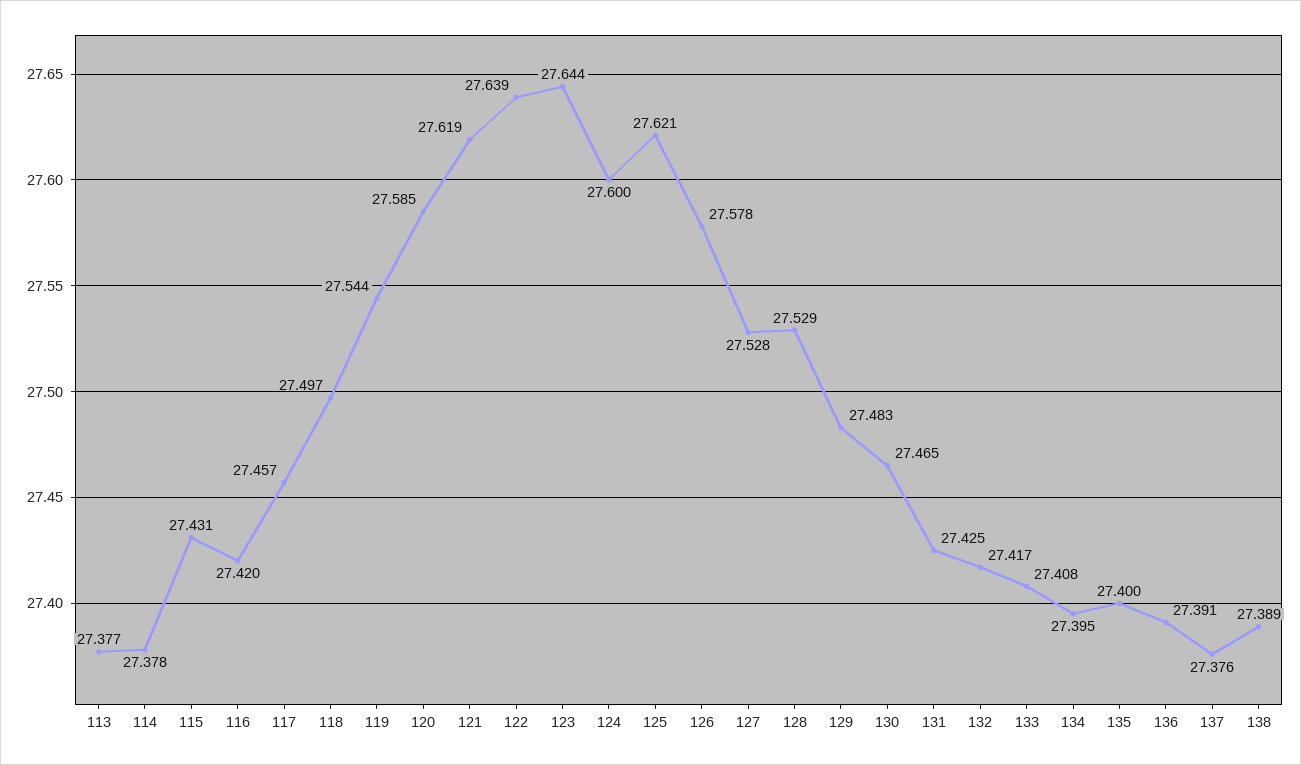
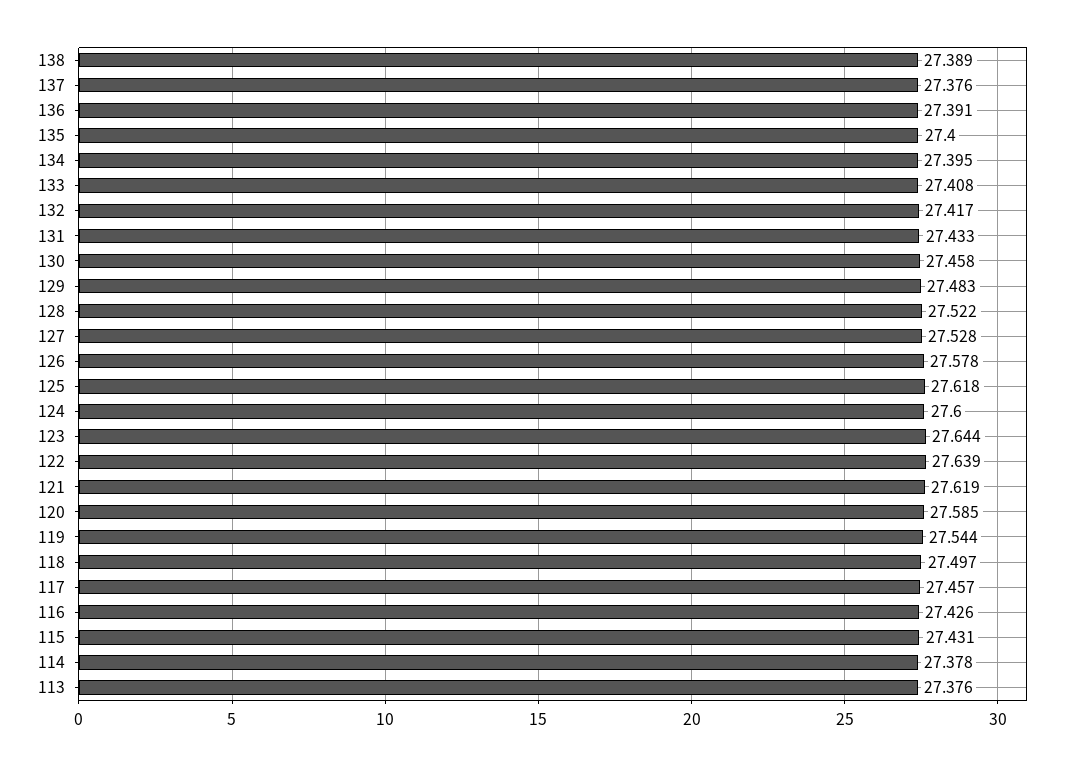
113: 27.377 -> 27.376
116: 27.42 -> 27.426
125: 27.621 -> 27.618
128: 27.529 -> 27.522
130: 27.465 -> 27.458
131: 27.425 -> 27.433

